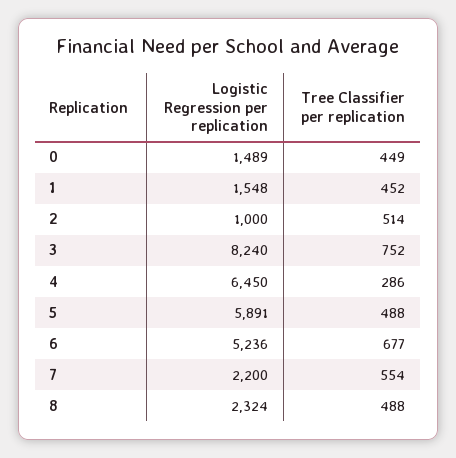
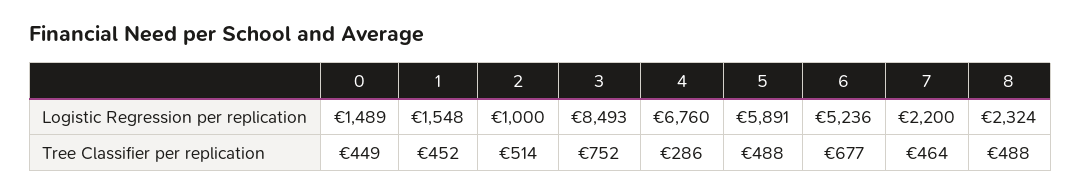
Logistic Regression per replication, 3: 8240 -> 8493
Logistic Regression per replication, 4: 6450 -> 6760
Tree Classifier per replication, 7: 554 -> 464

